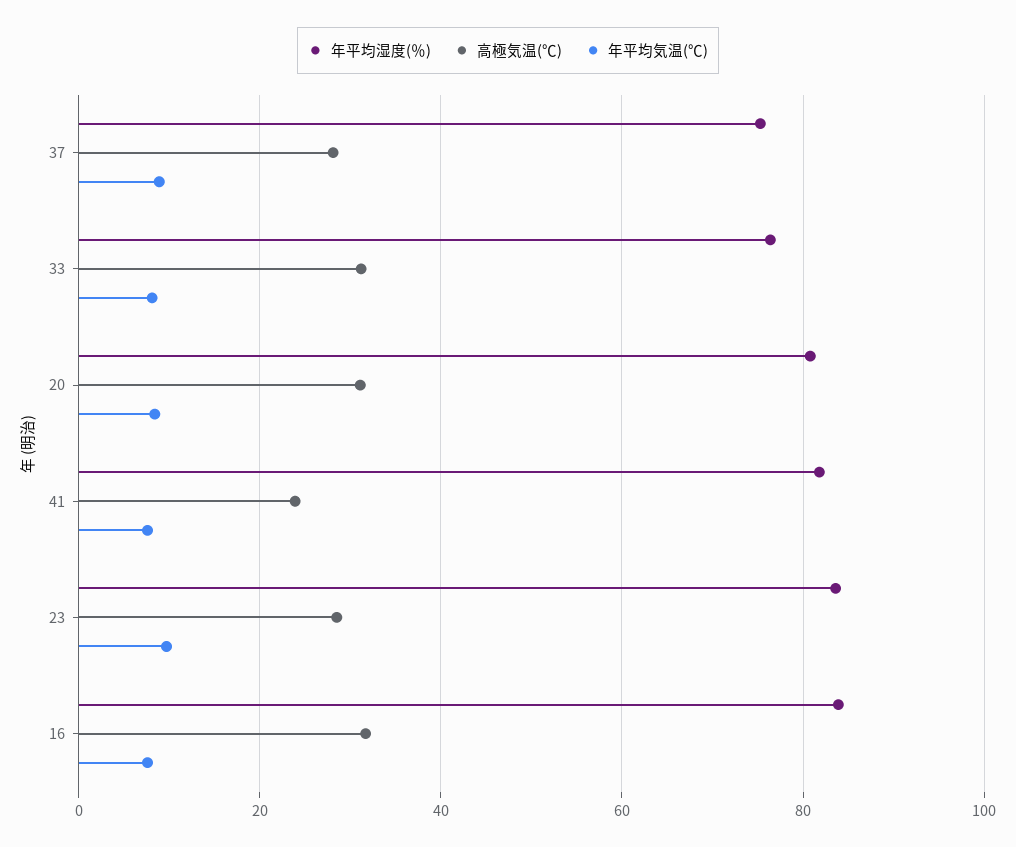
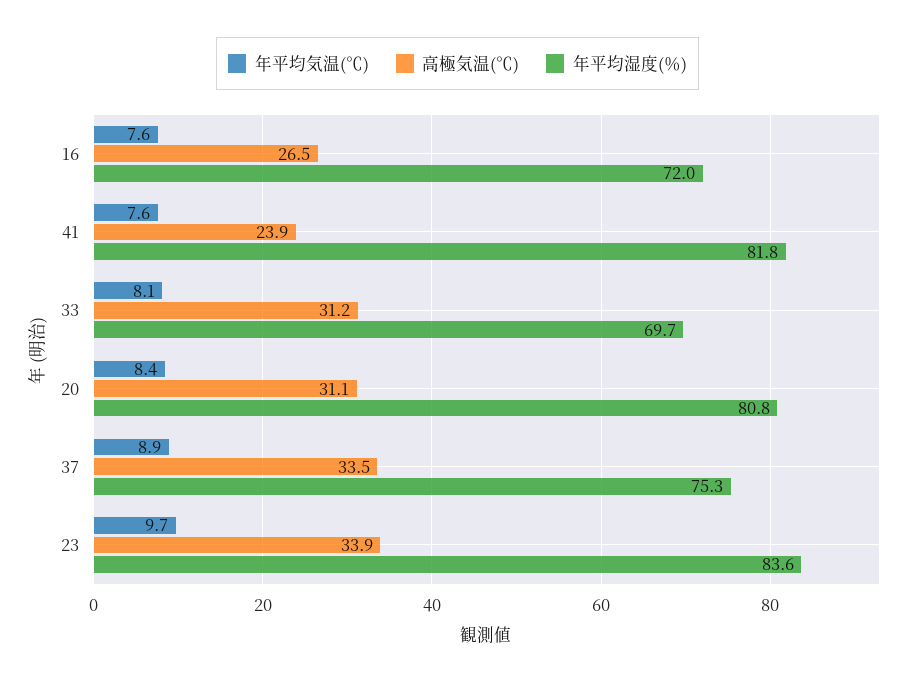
高極気温(℃), 37: 28 -> 33.5
年平均湿度(％), 33: 76 -> 69.7
高極気温(℃), 23: 28 -> 33.9
年平均湿度(％), 16: 84 -> 72
高極気温(℃), 16: 32 -> 26.5

